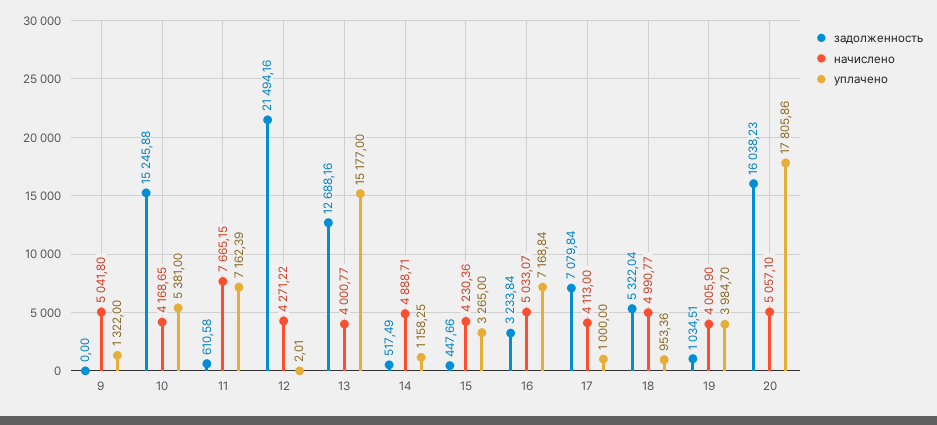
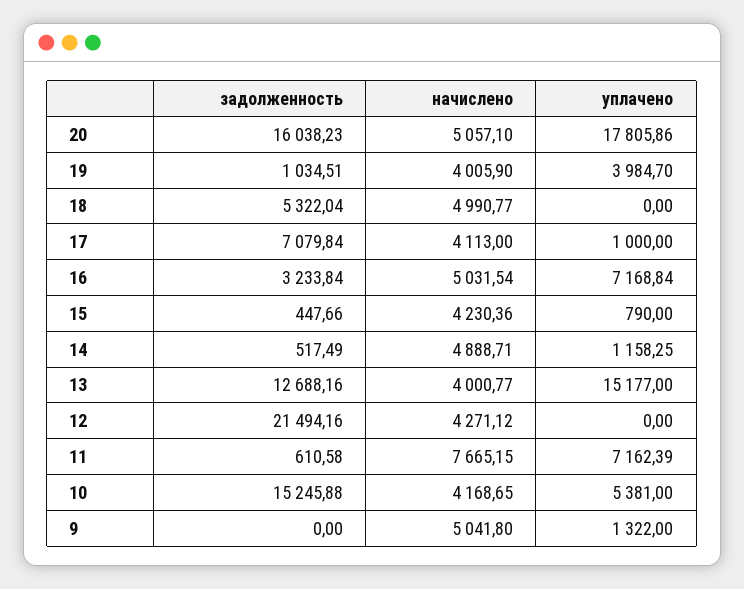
начислено, 12: 4271.22 -> 4271.12
уплачено, 12: 2.01 -> 0
уплачено, 15: 3265 -> 790
начислено, 16: 5033.07 -> 5031.54
уплачено, 18: 953.36 -> 0

